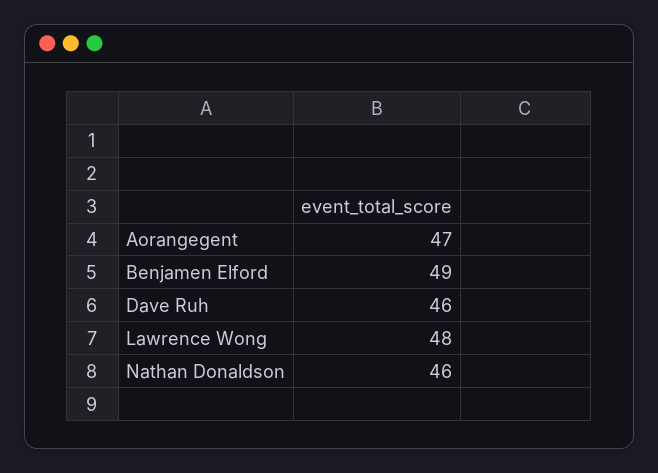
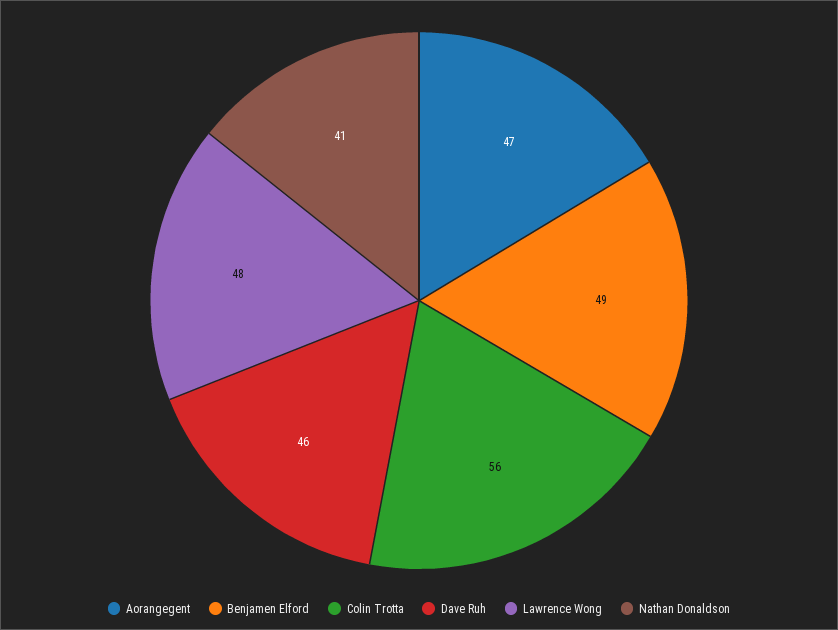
Nathan Donaldson: 46 -> 41
Colin Trotta: none -> 56

